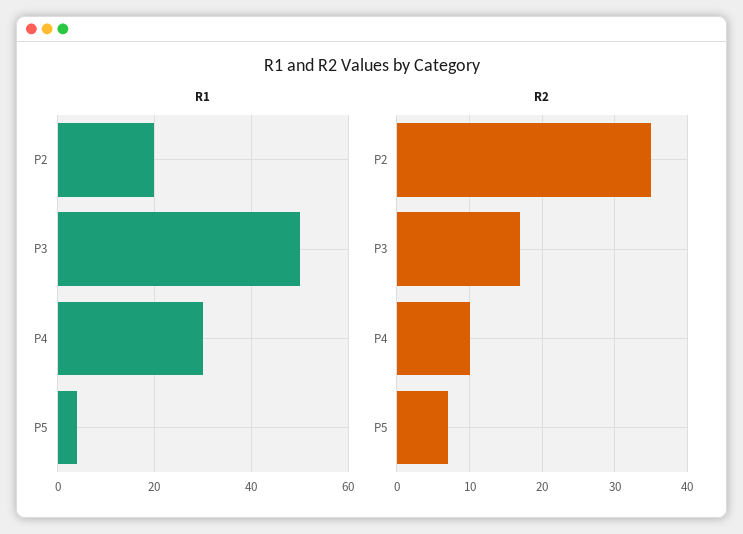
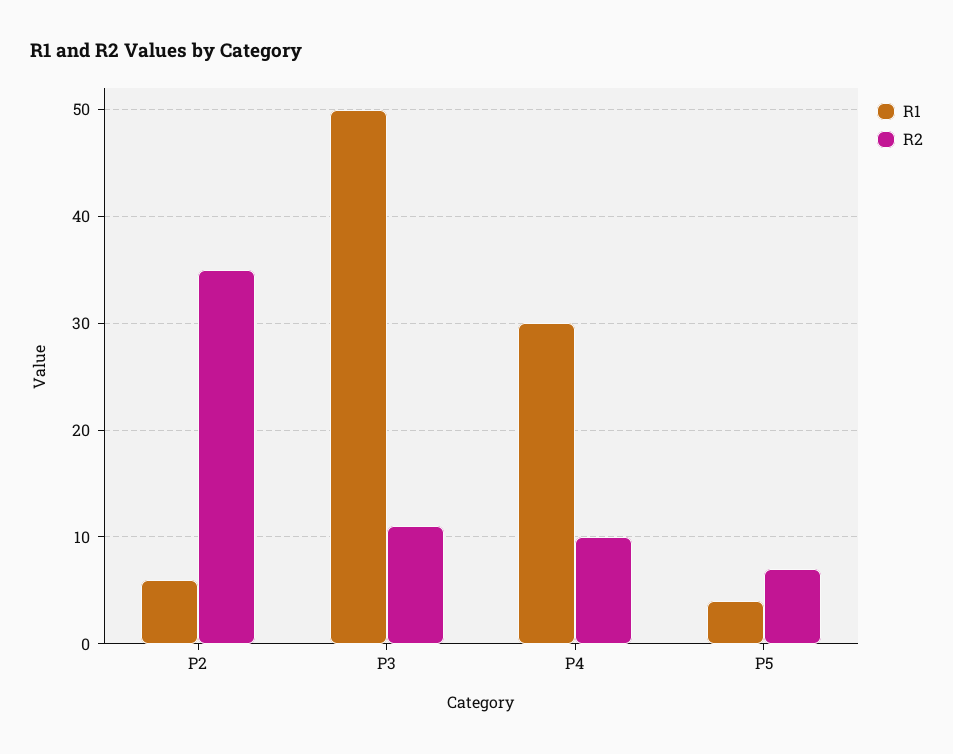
R1, P2: 20 -> 6
R2, P3: 17 -> 11

